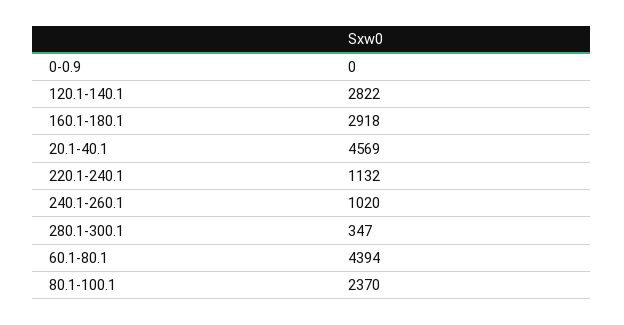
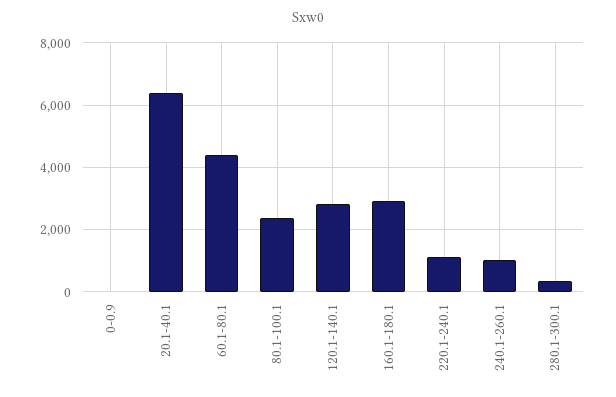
20.1-40.1: 4569 -> 6400

